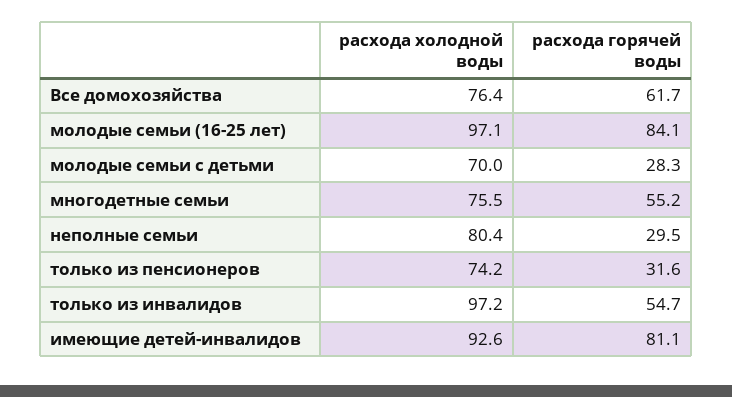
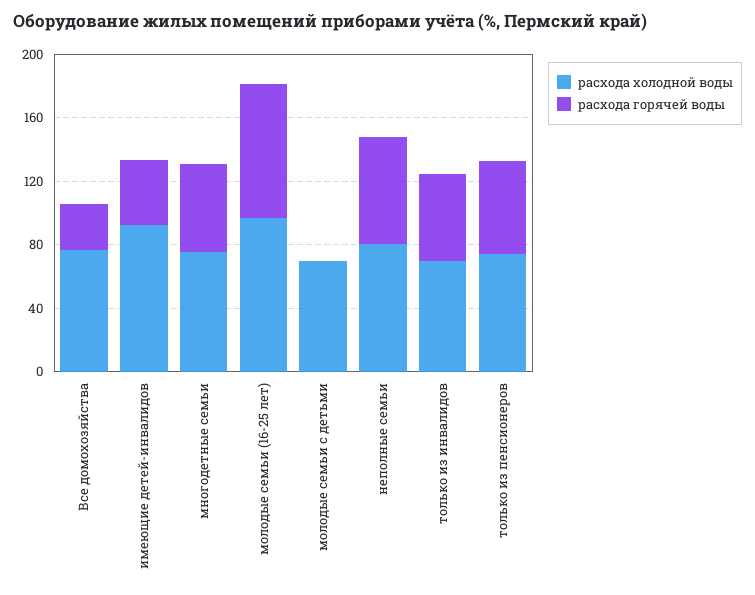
расхода горячей воды, Все домохозяйства: 61.7 -> 30
расхода горячей воды, молодые семьи с детьми: 28.3 -> 0
расхода горячей воды, неполные семьи: 29.5 -> 70
расхода горячей воды, только из пенсионеров: 31.6 -> 60
расхода холодной воды, только из инвалидов: 97.2 -> 70
расхода горячей воды, имеющие детей-инвалидов: 81.1 -> 40

